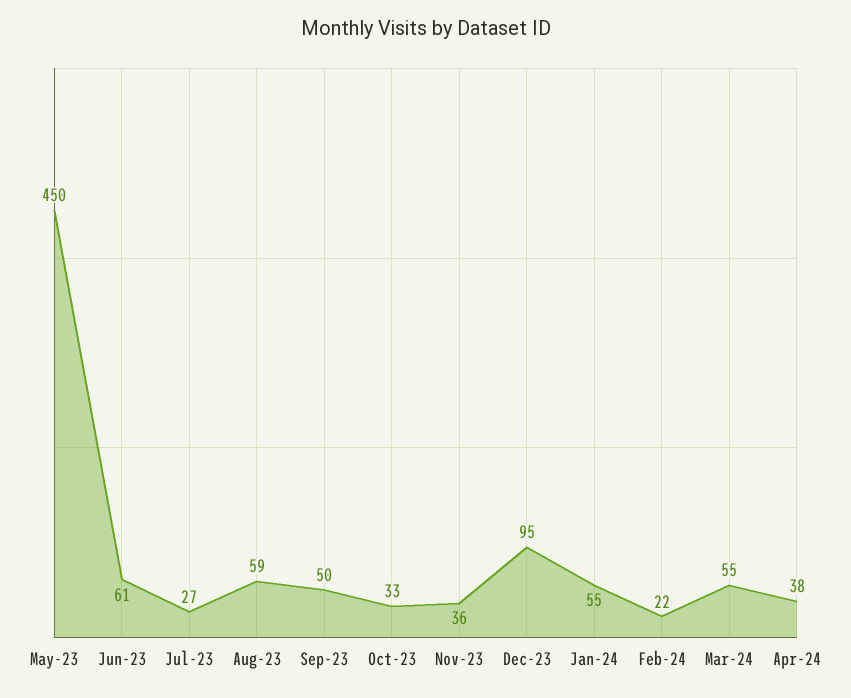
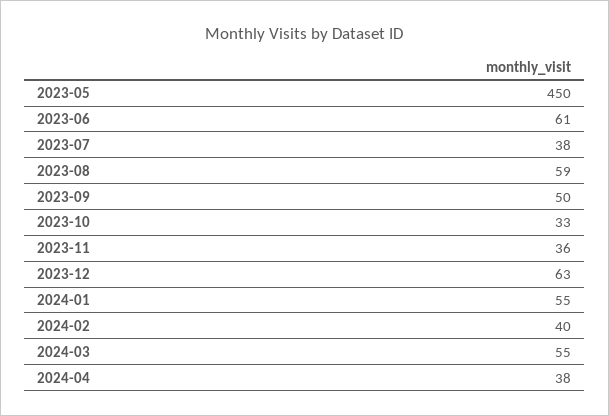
Jul-23: 27 -> 38
Dec-23: 95 -> 63
Feb-24: 22 -> 40

